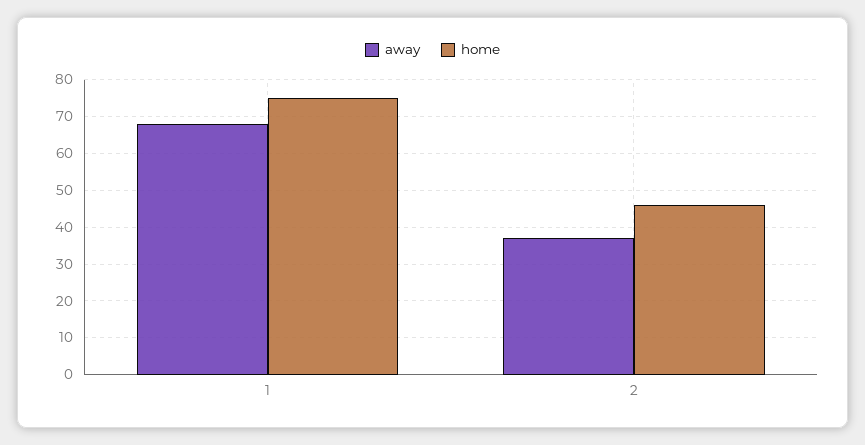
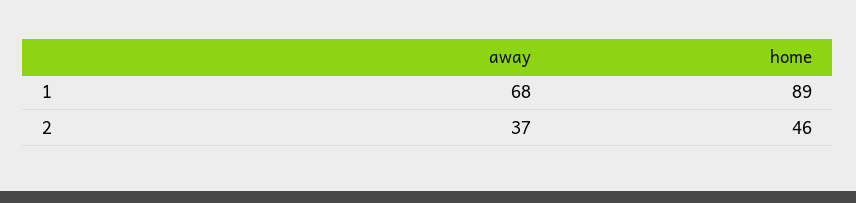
home, 1: 75 -> 89

